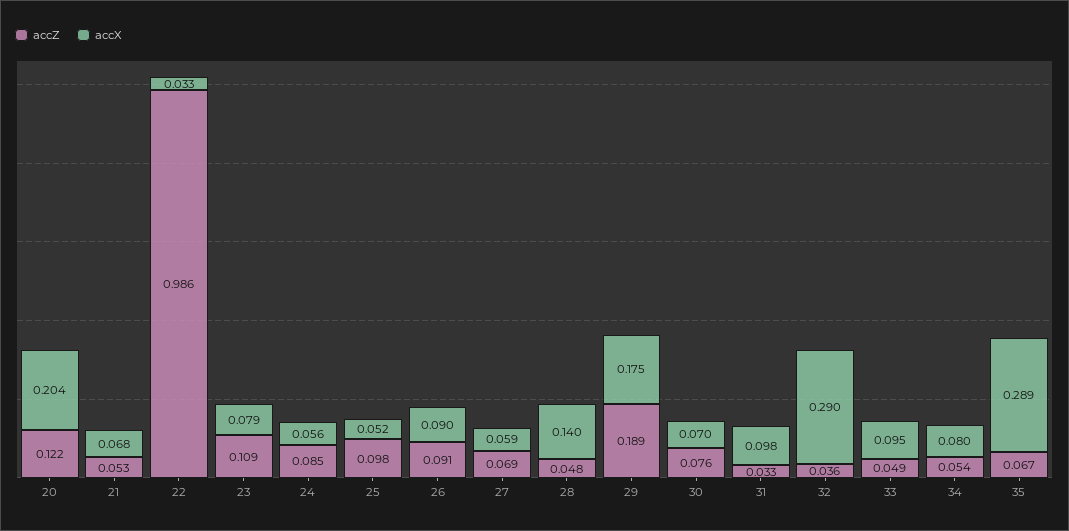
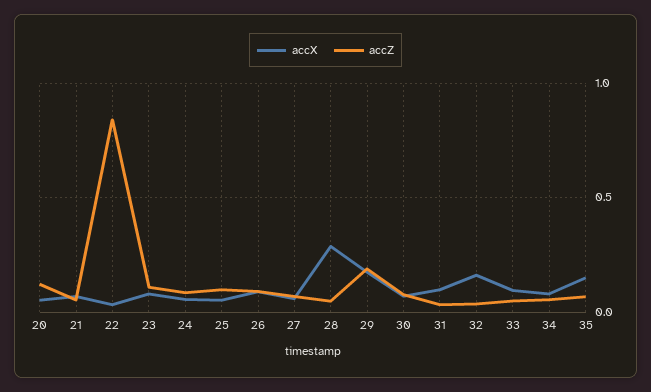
accX, 20: 0.204 -> 0.05
accZ, 22: 0.986 -> 0.85
accX, 28: 0.14 -> 0.3
accX, 32: 0.29 -> 0.15
accX, 35: 0.289 -> 0.15

